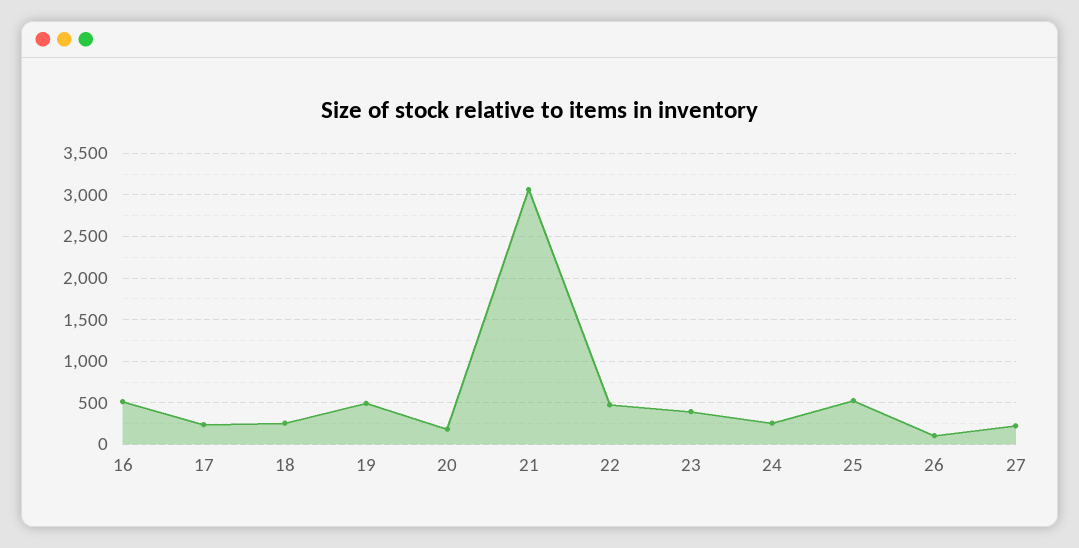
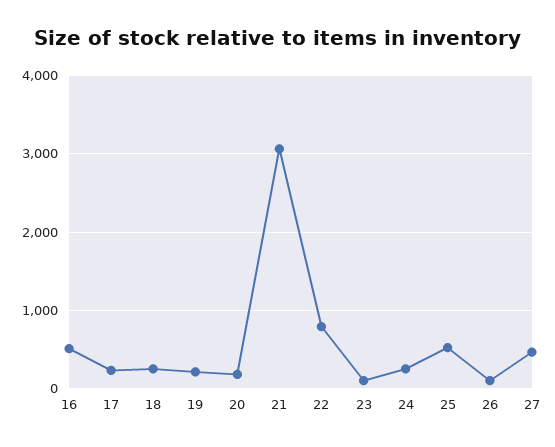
19: 500 -> 200
22: 500 -> 800
23: 400 -> 100
27: 200 -> 500

